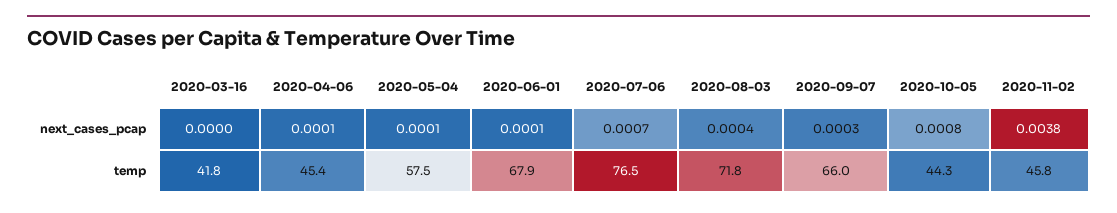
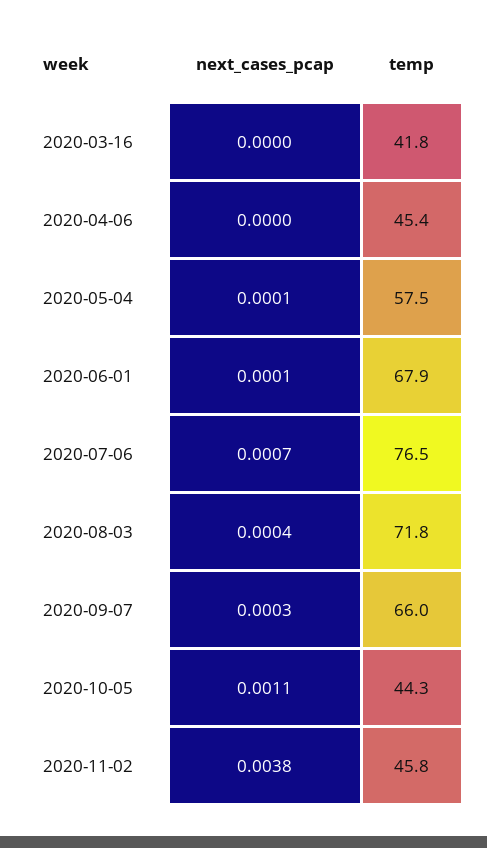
2020-04-06, next_cases_pcap: 0.0001 -> 0
2020-10-05, next_cases_pcap: 0.0008 -> 0.0011

